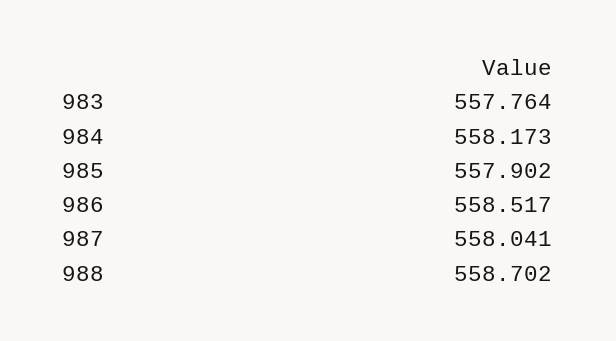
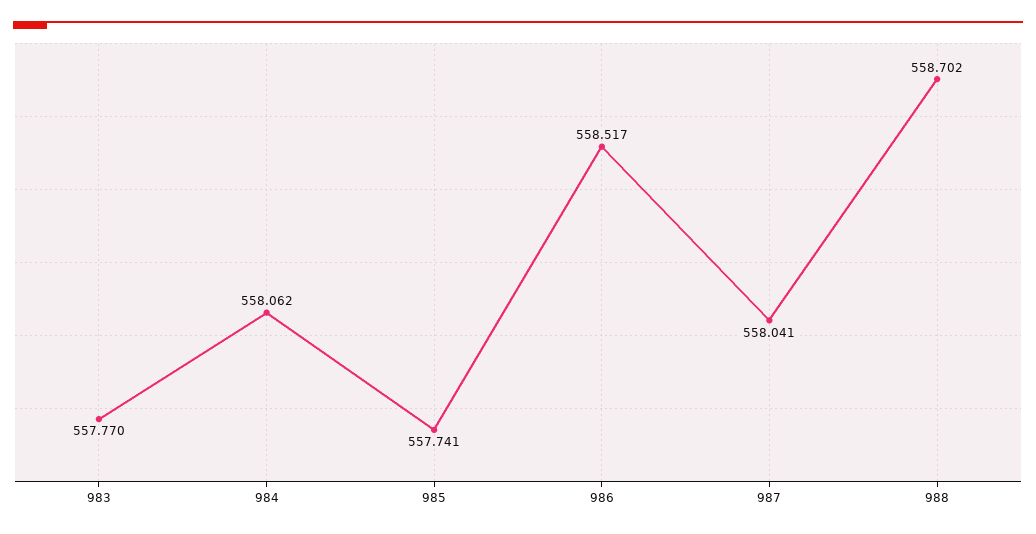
983: 557.764 -> 557.77
984: 558.173 -> 558.062
985: 557.902 -> 557.741

